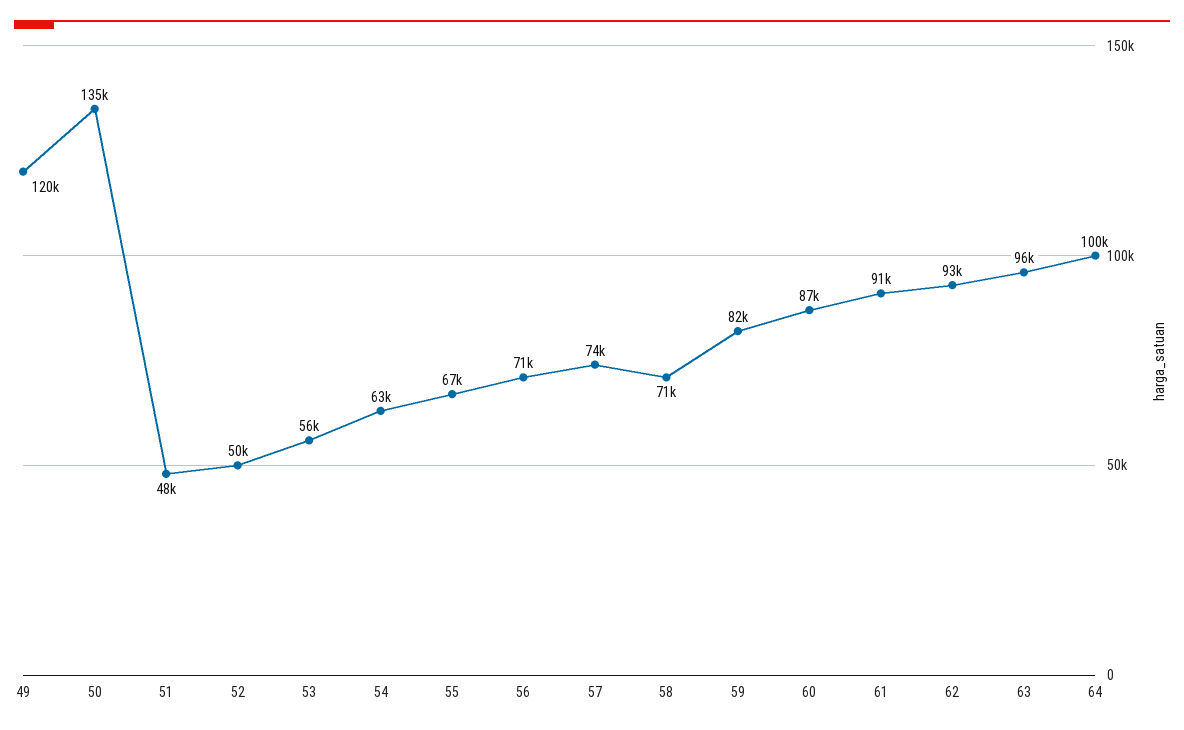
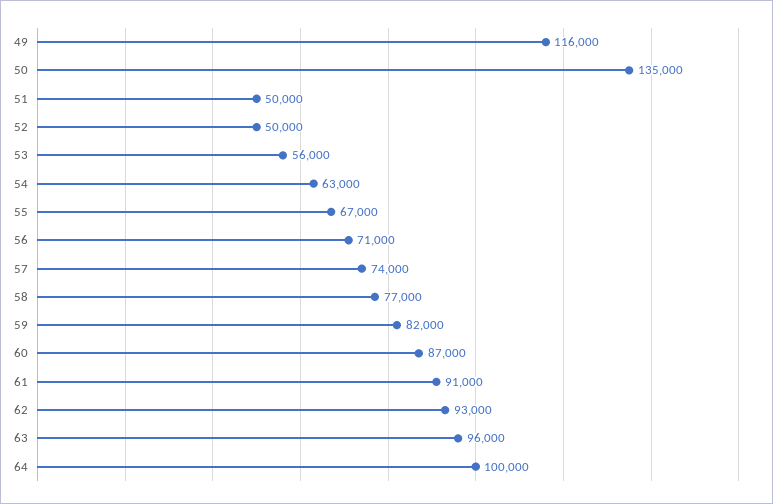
49: 120000 -> 116000
51: 48000 -> 50000
58: 71000 -> 77000

